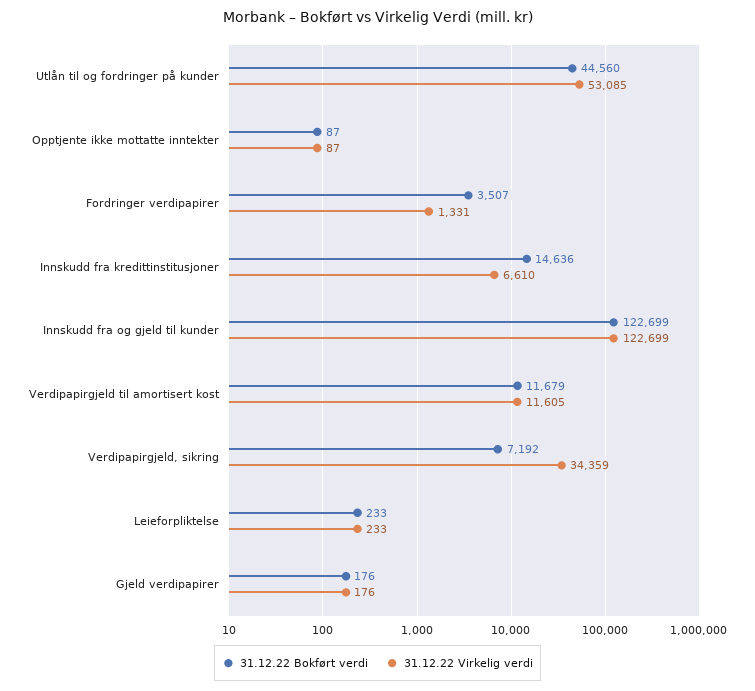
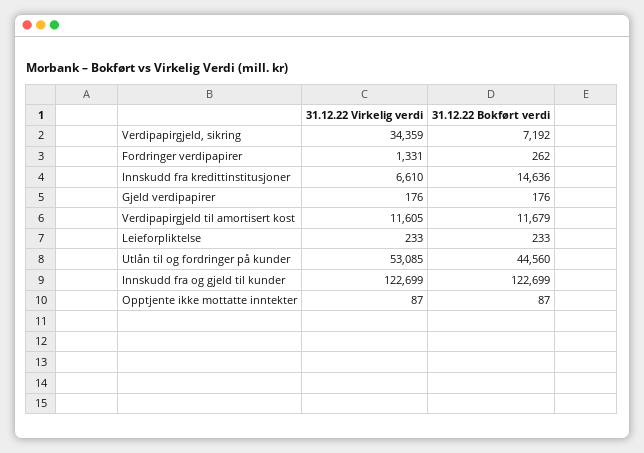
31.12.22 Bokført verdi, Fordringer verdipapirer: 3507 -> 262

